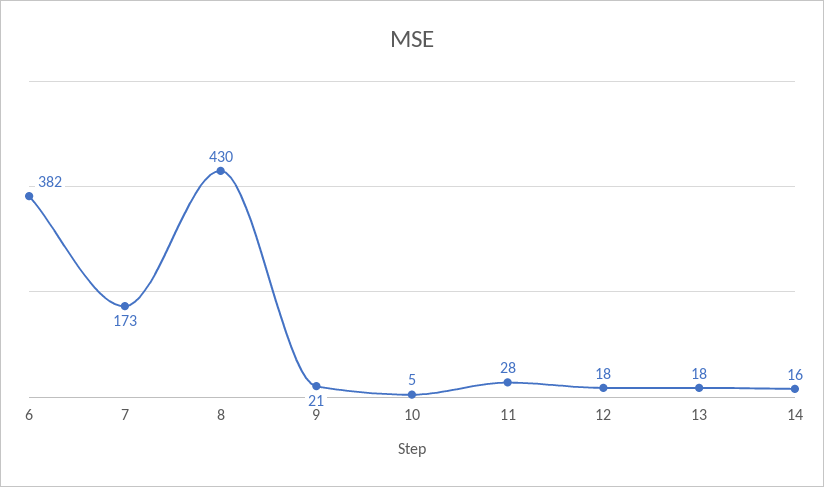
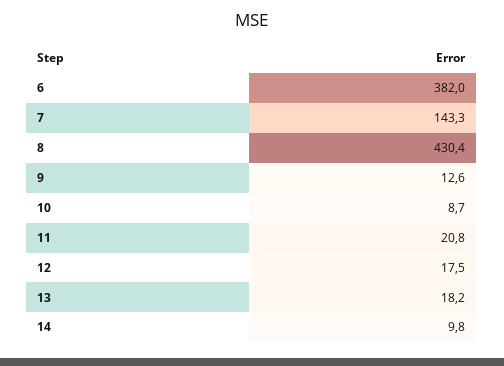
7: 173 -> 143.3
9: 21 -> 12.6
10: 5 -> 8.7
11: 28 -> 20.8
14: 16 -> 9.8

